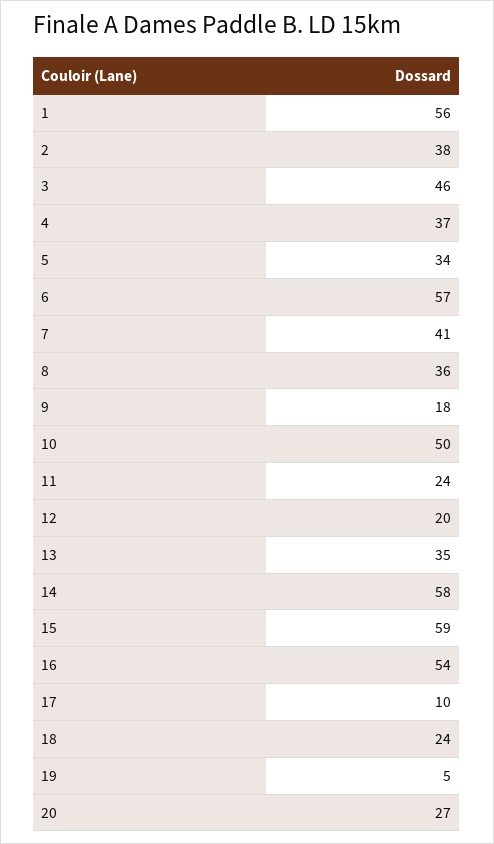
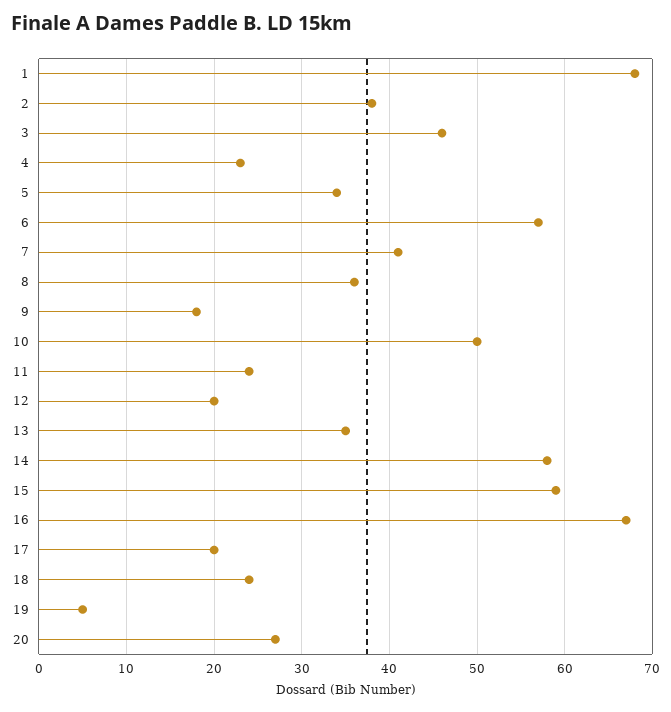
1: 56 -> 68
4: 37 -> 23
16: 54 -> 67
17: 10 -> 20

